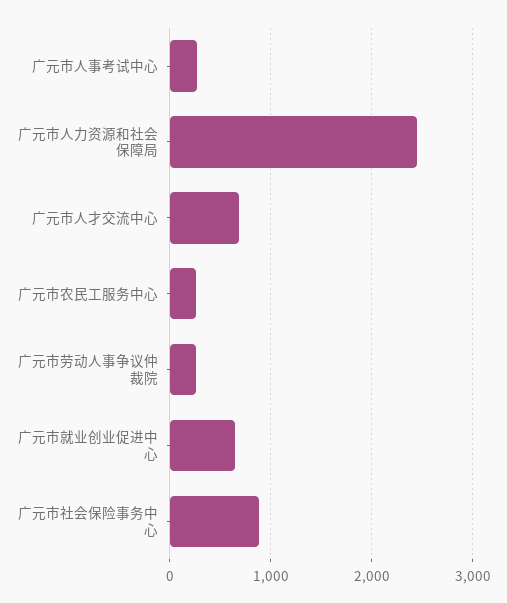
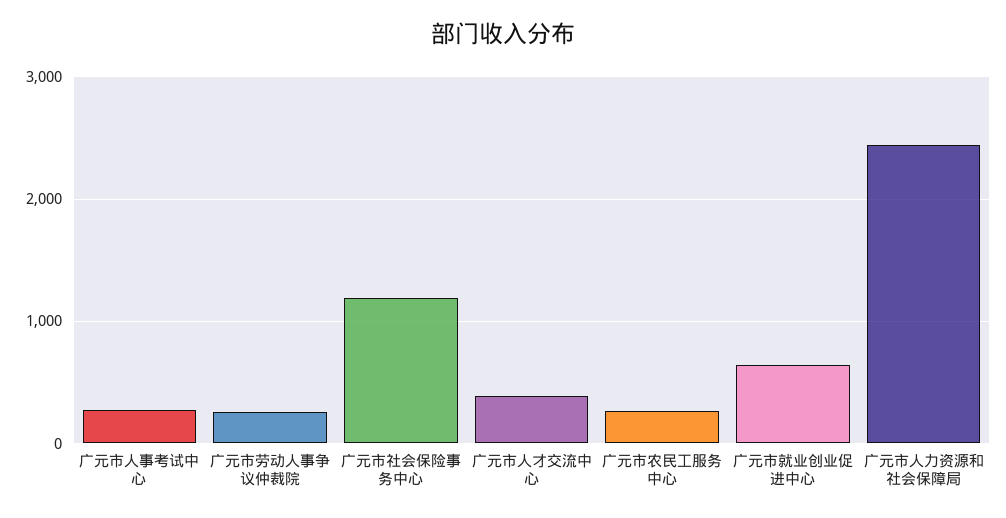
广元市人才交流中心: 700 -> 400
广元市社会保险事务中心: 900 -> 1200

